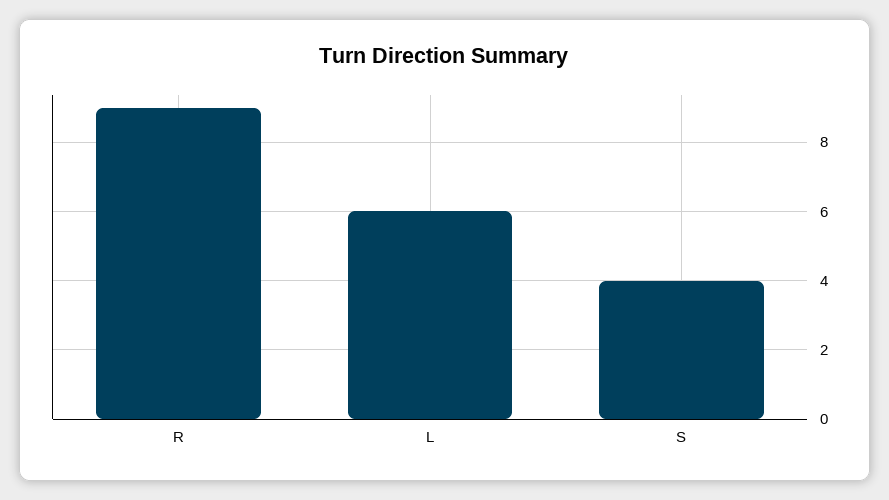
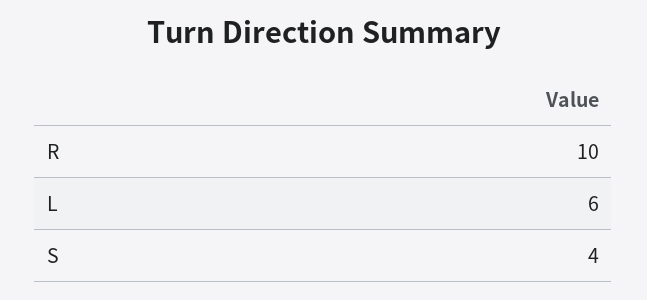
R: 9 -> 10

